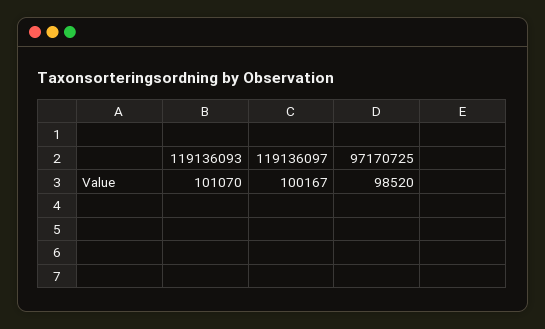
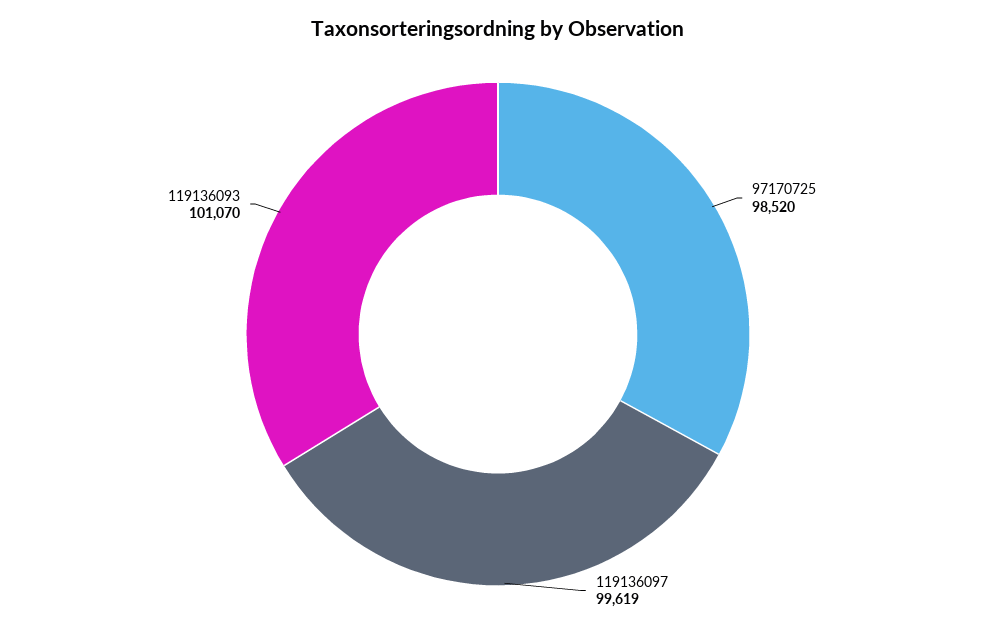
119136097: 100167 -> 99619

